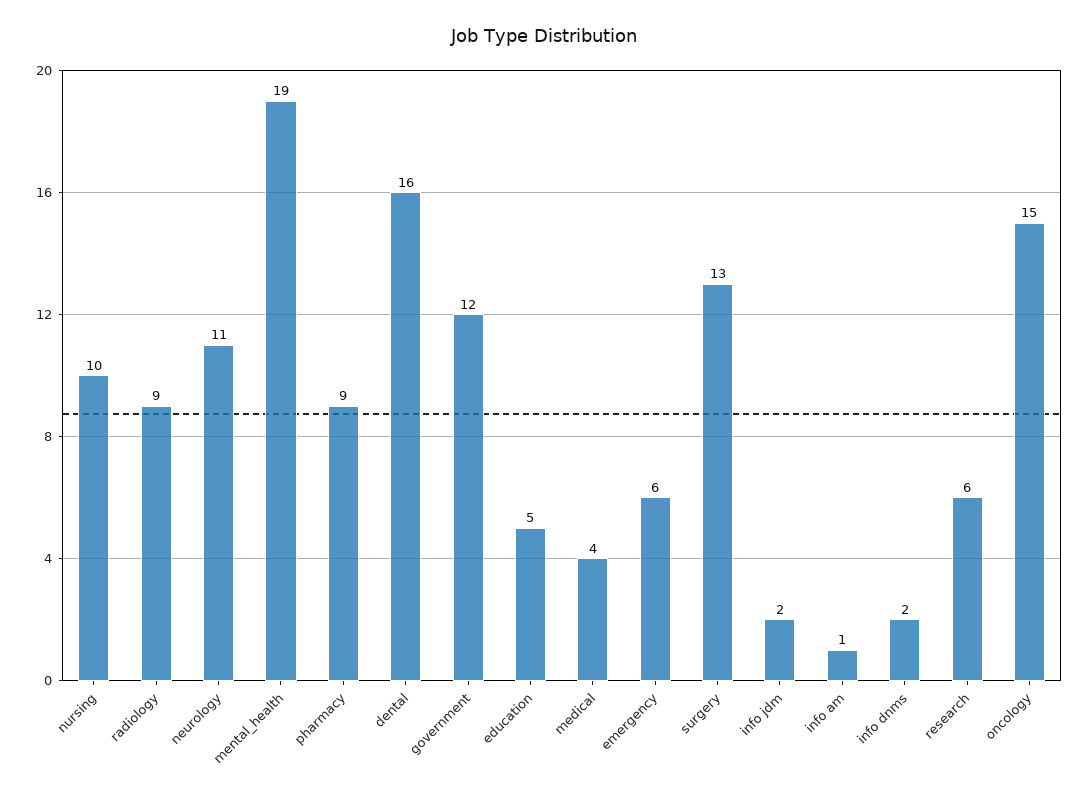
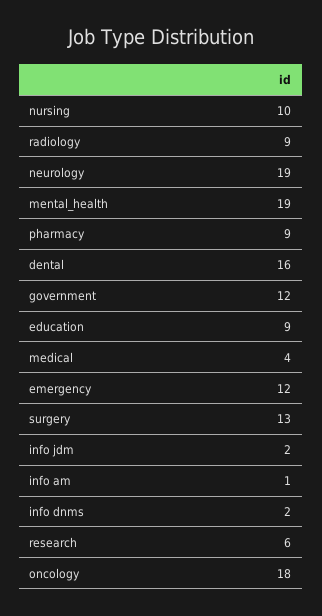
neurology: 11 -> 19
education: 5 -> 9
emergency: 6 -> 12
oncology: 15 -> 18

